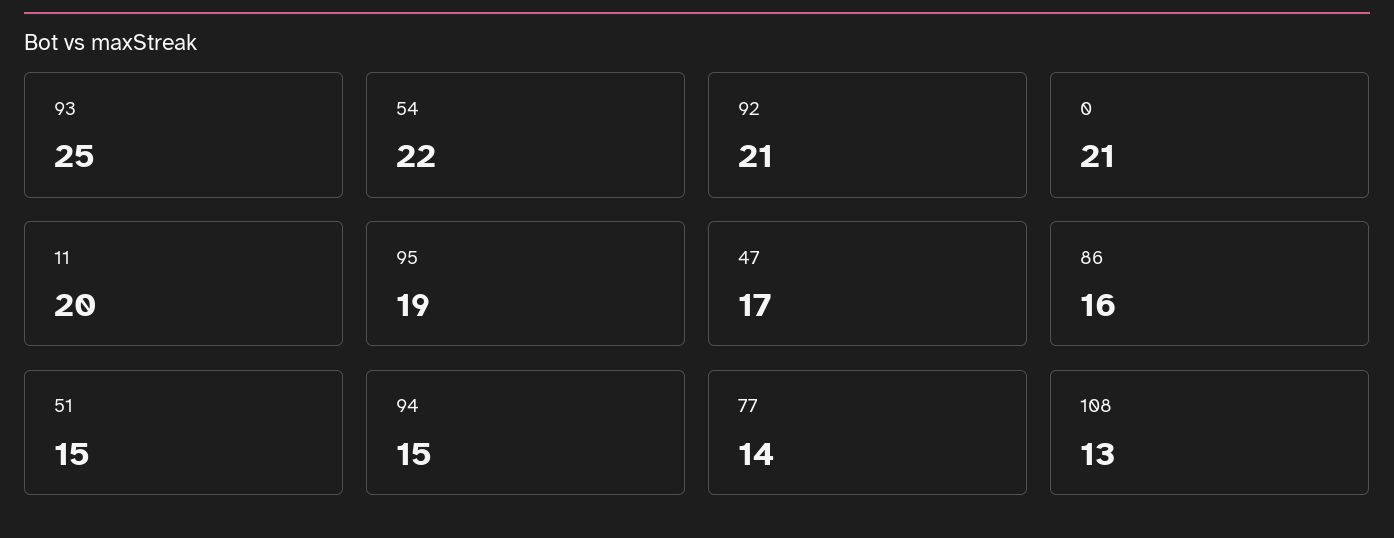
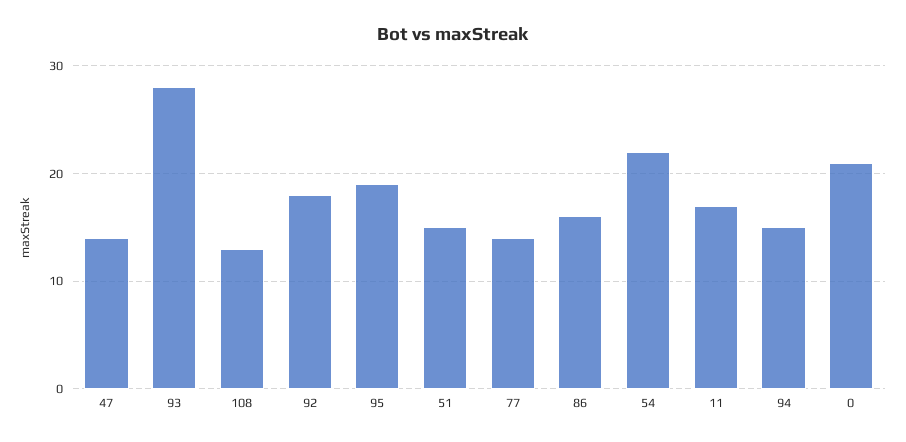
93: 25 -> 28
92: 21 -> 18
11: 20 -> 17
47: 17 -> 14

